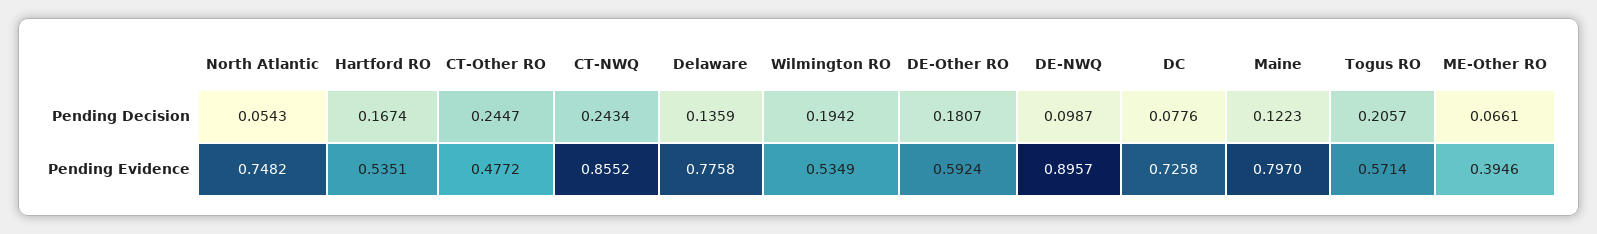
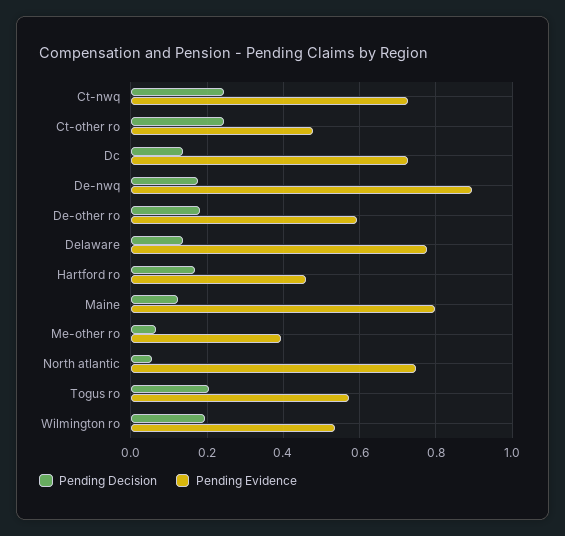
Pending Decision, DE-NWQ: 0.0987 -> 0.18
Pending Decision, DC: 0.0776 -> 0.14
Pending Evidence, Hartford RO: 0.5351 -> 0.46
Pending Evidence, CT-NWQ: 0.8552 -> 0.72

